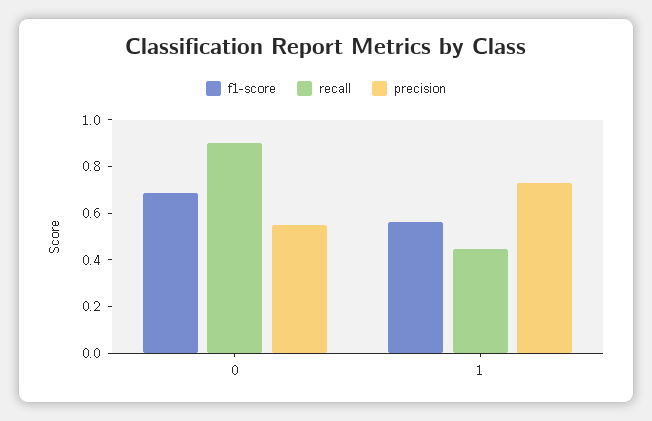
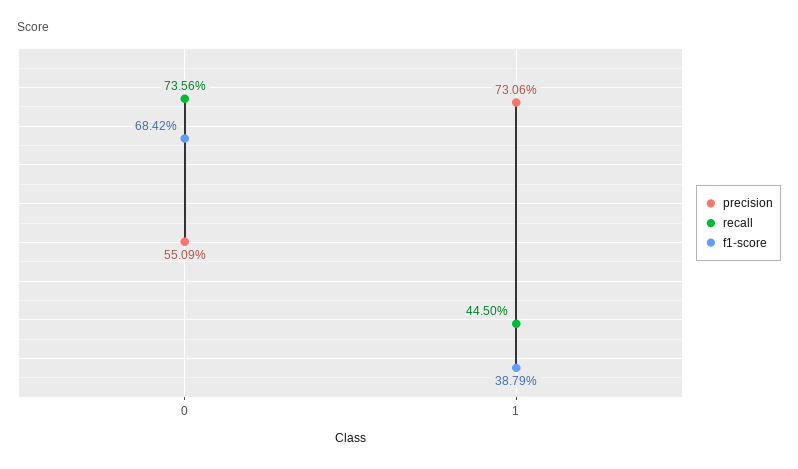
recall, 0: 0.9 -> 0.7356
f1-score, 1: 0.55 -> 0.3879

